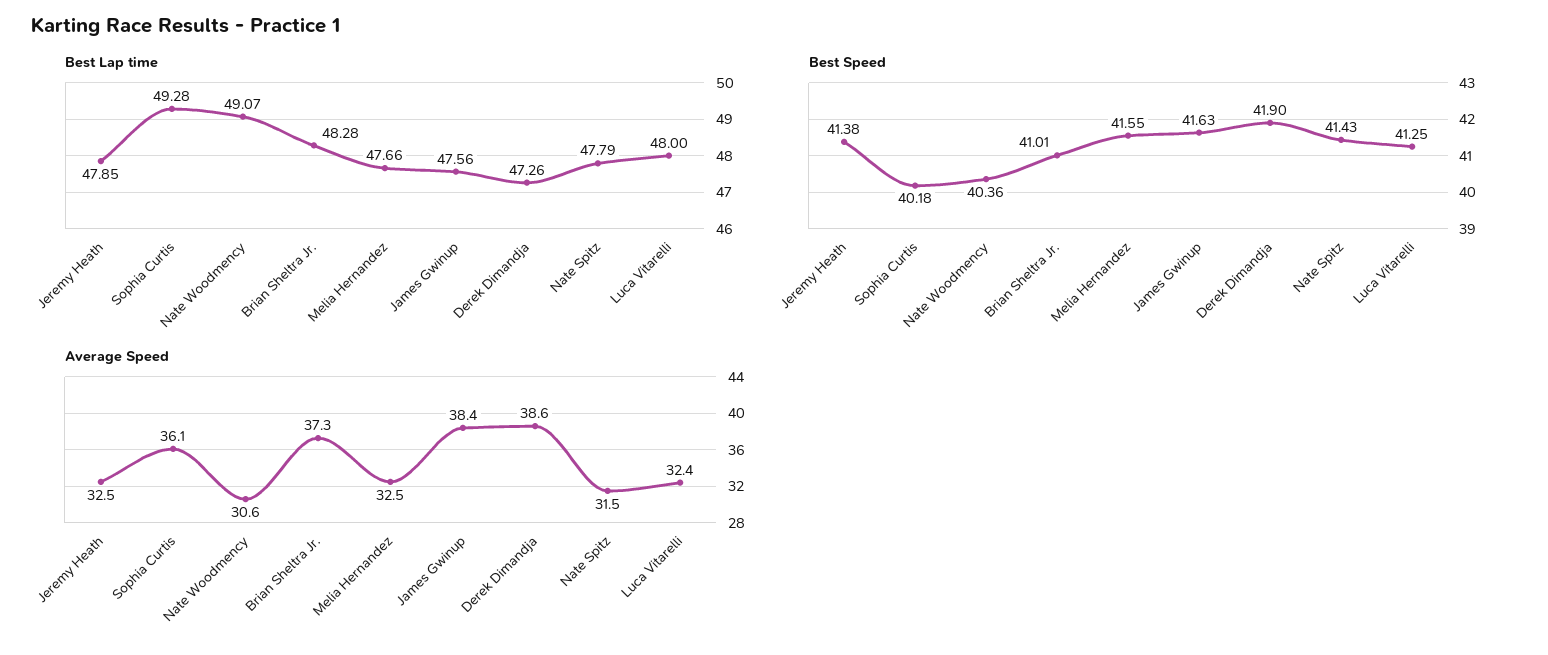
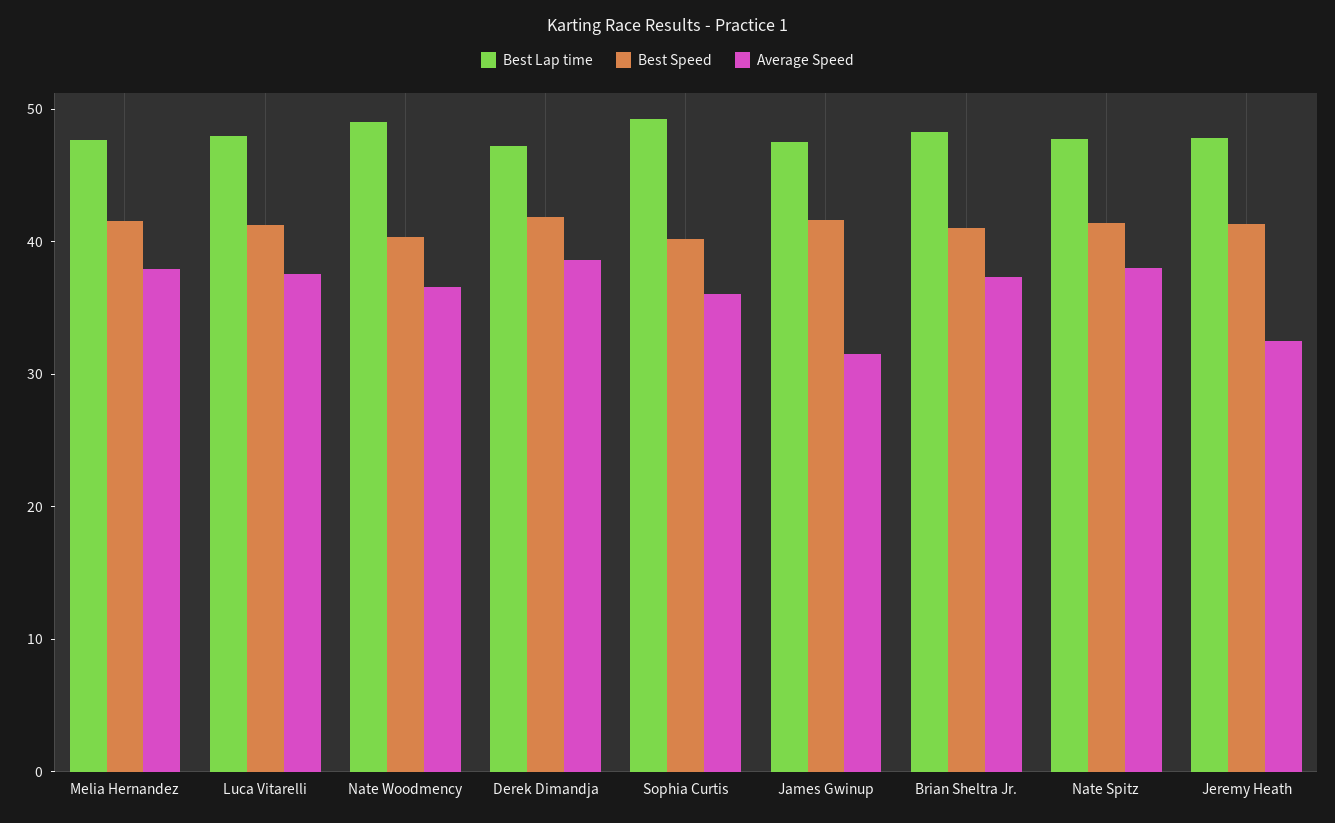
Average Speed, Nate Woodmency: 30.6 -> 36
Average Speed, Melia Hernandez: 32.5 -> 38
Average Speed, James Gwinup: 38.4 -> 32
Average Speed, Nate Spitz: 31.5 -> 38
Average Speed, Luca Vitarelli: 32.4 -> 38

